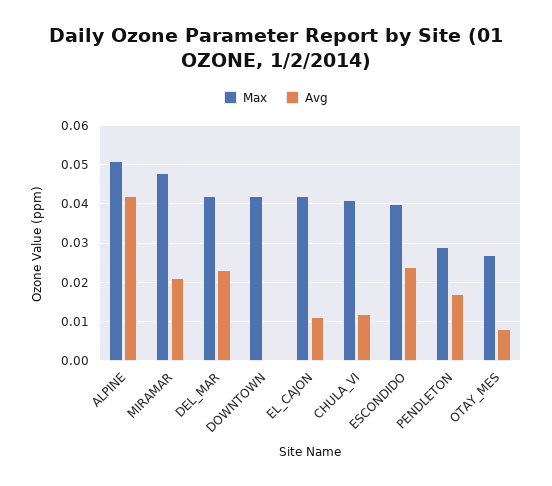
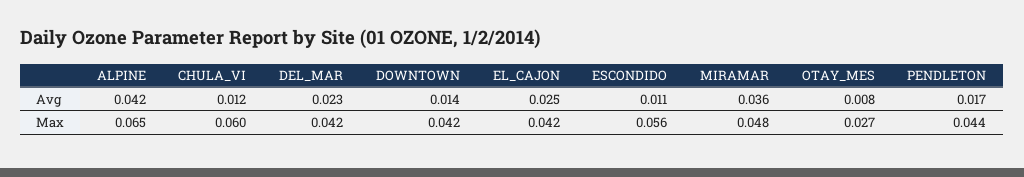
Max, ALPINE: 0.05 -> 0.065
Avg, MIRAMAR: 0.02 -> 0.036
Avg, DOWNTOWN: 0 -> 0.014
Avg, EL_CAJON: 0.01 -> 0.025
Max, CHULA_VI: 0.04 -> 0.06
Max, ESCONDIDO: 0.04 -> 0.056
Avg, ESCONDIDO: 0.025 -> 0.011
Max, PENDLETON: 0.03 -> 0.044

